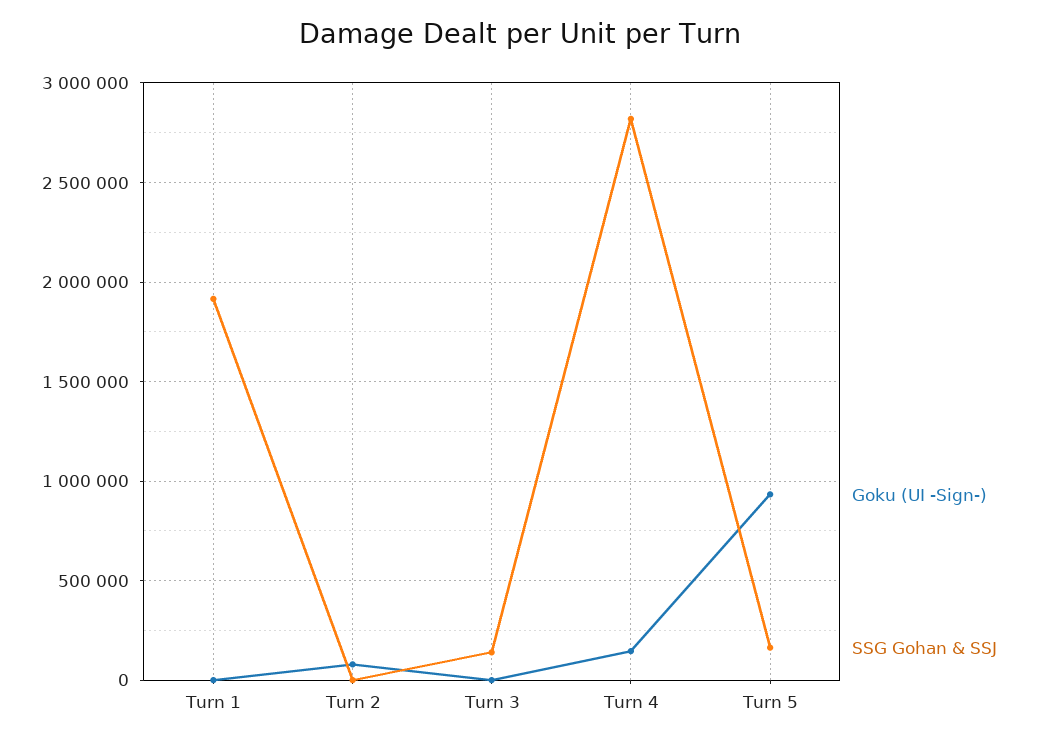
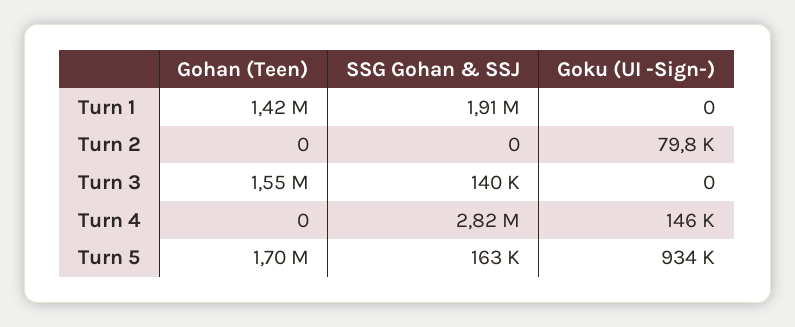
Gohan (Teen), Turn 1: none -> 1420000
Gohan (Teen), Turn 2: none -> 0
Gohan (Teen), Turn 3: none -> 1550000
Gohan (Teen), Turn 4: none -> 0
Gohan (Teen), Turn 5: none -> 1700000

